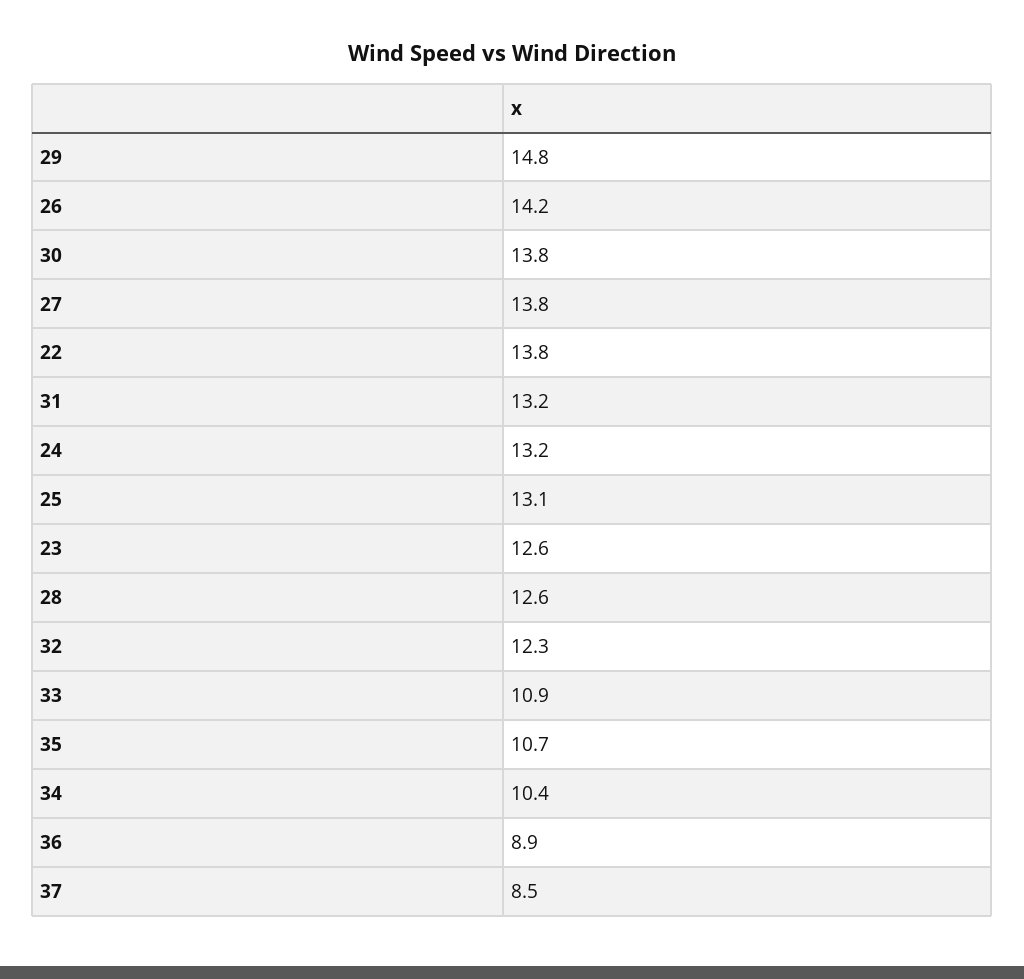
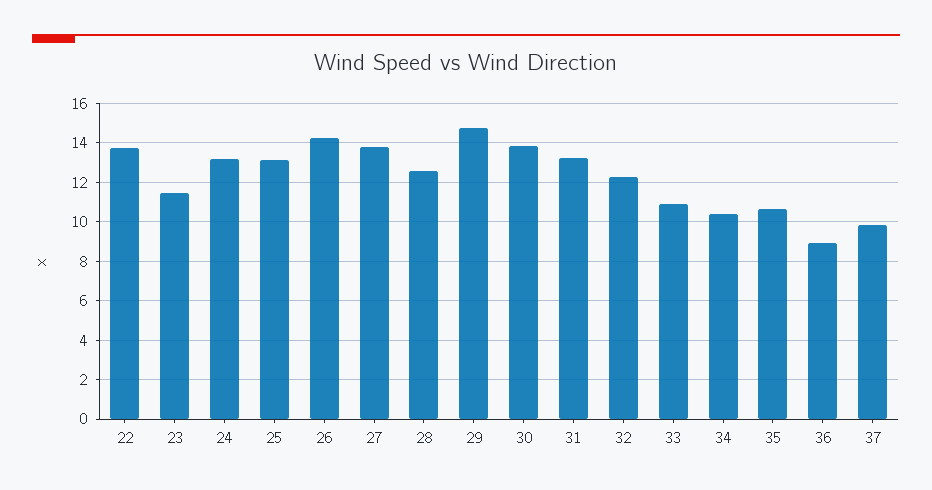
23: 12.6 -> 11.5
37: 8.5 -> 10

